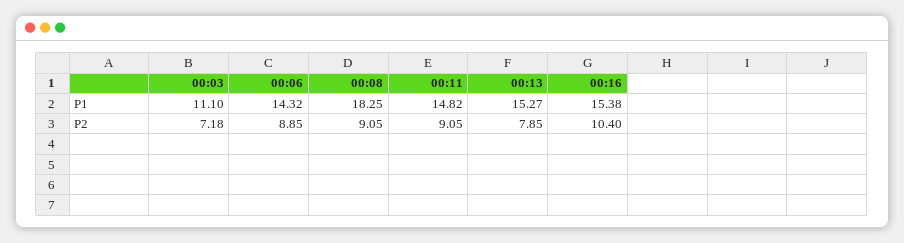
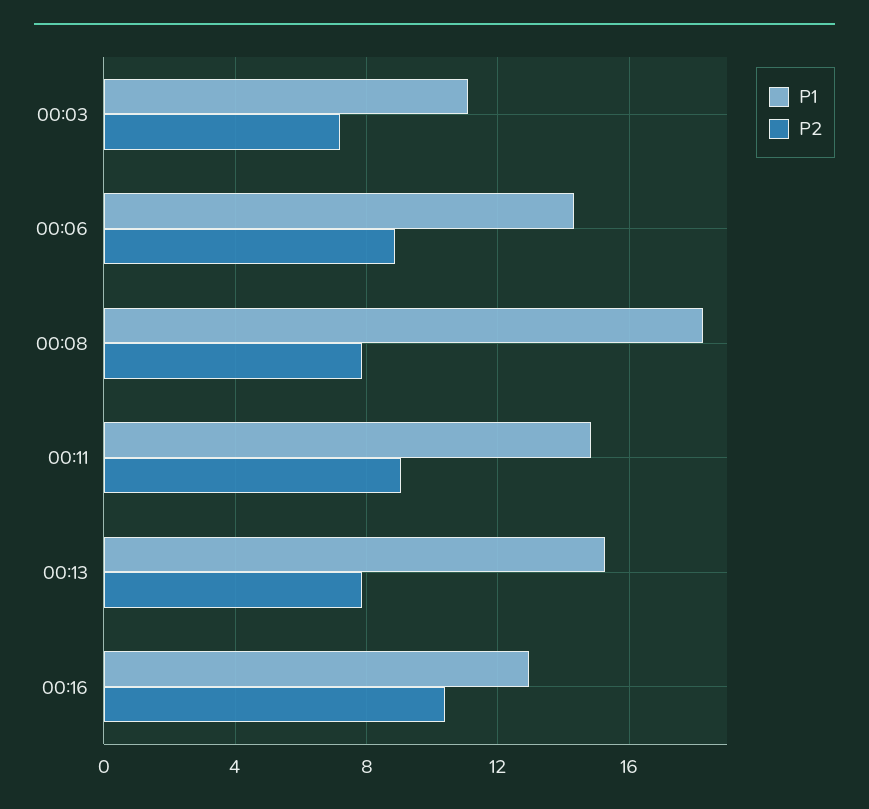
P1, 00:16: 15.38 -> 13
P2, 00:08: 9.05 -> 8

